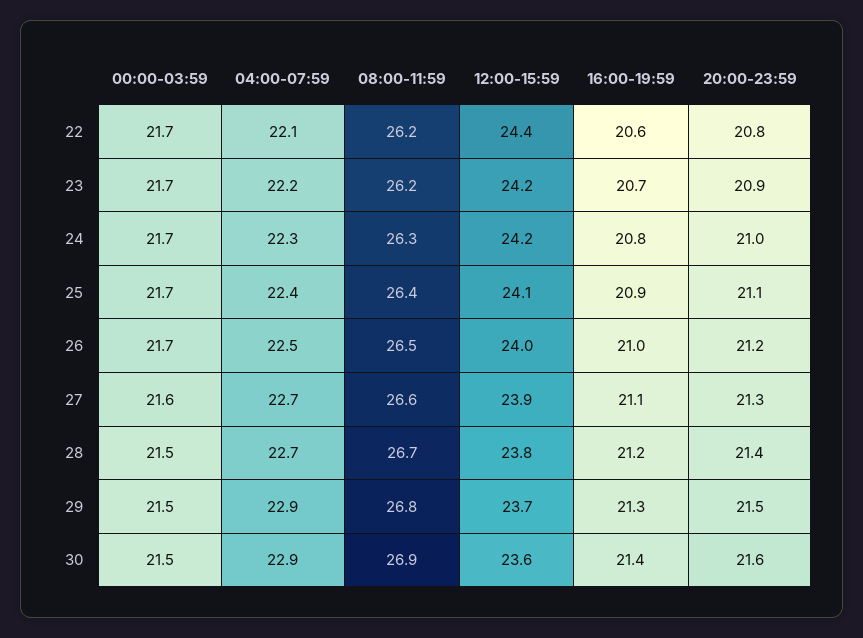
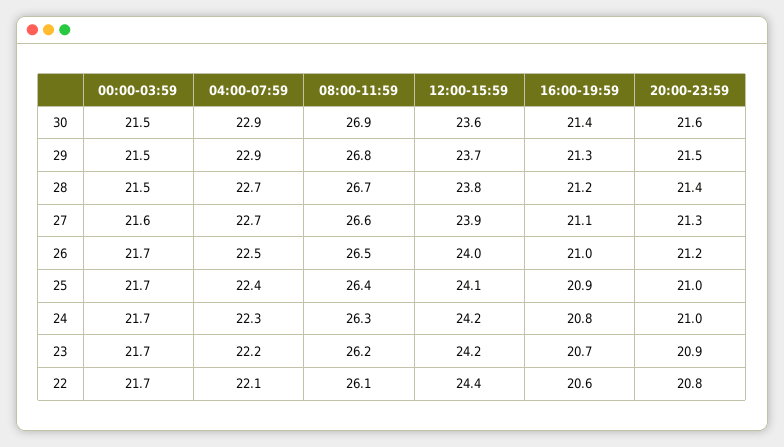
08:00-11:59, 22: 26.2 -> 26.1
20:00-23:59, 25: 21.1 -> 21

